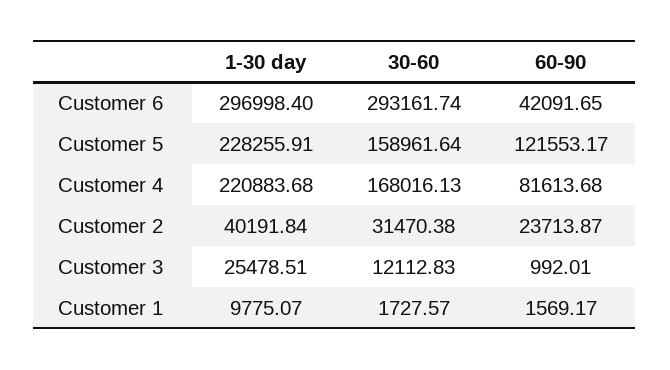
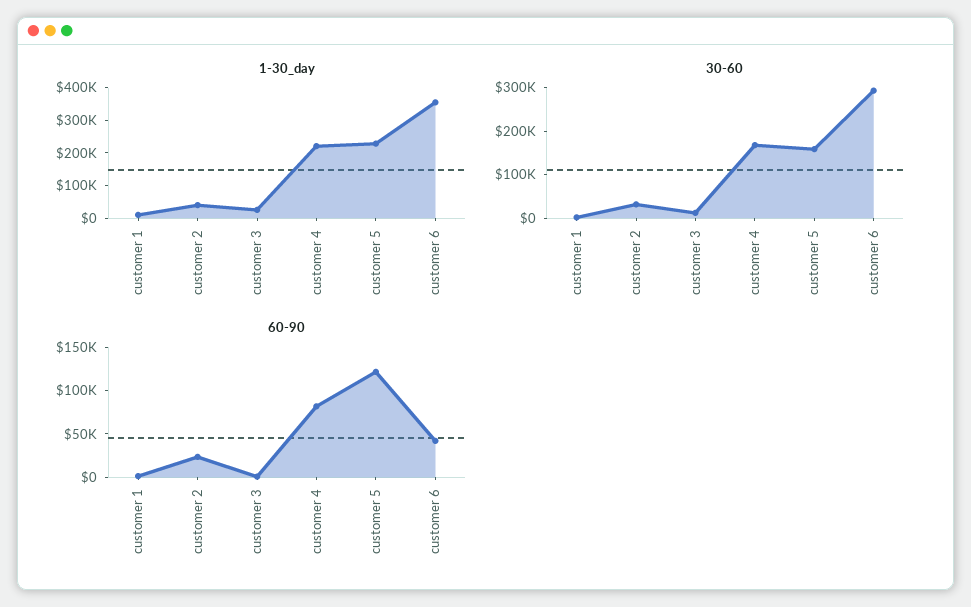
1-30 day, Customer 6: 296998.4 -> 350000

